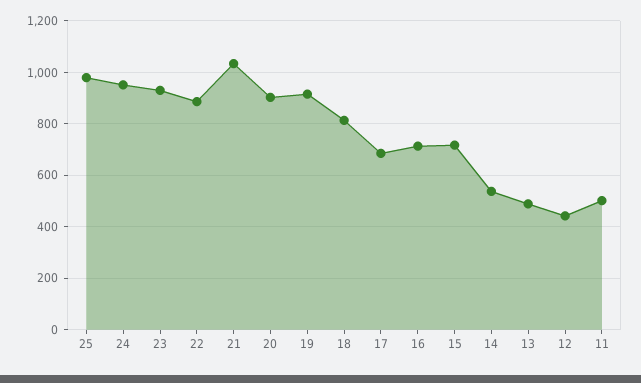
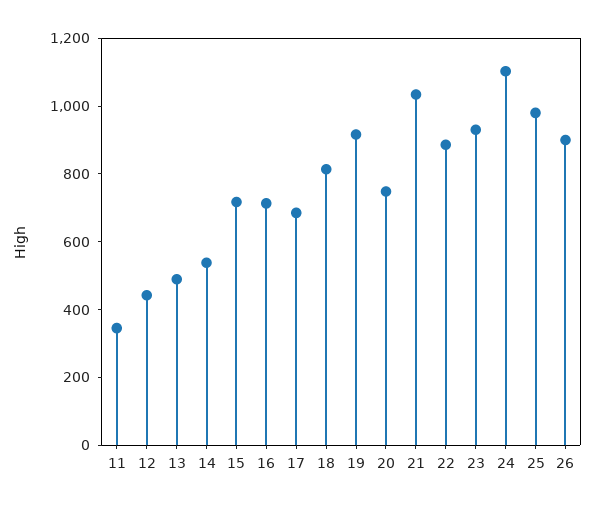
24: 950 -> 1100
20: 900 -> 750
11: 500 -> 350
26: none -> 900

